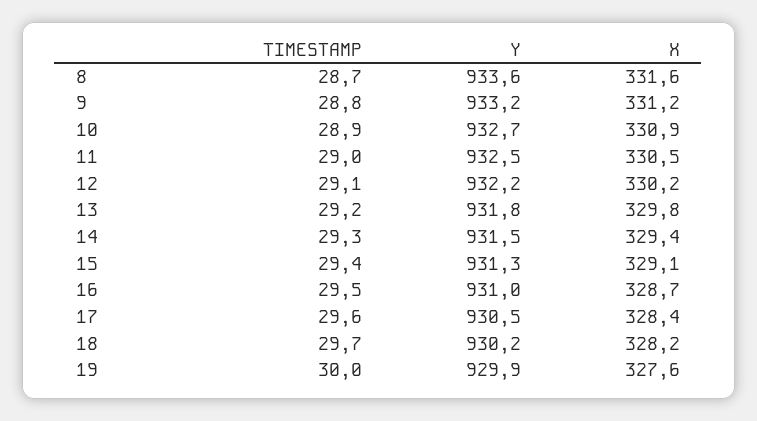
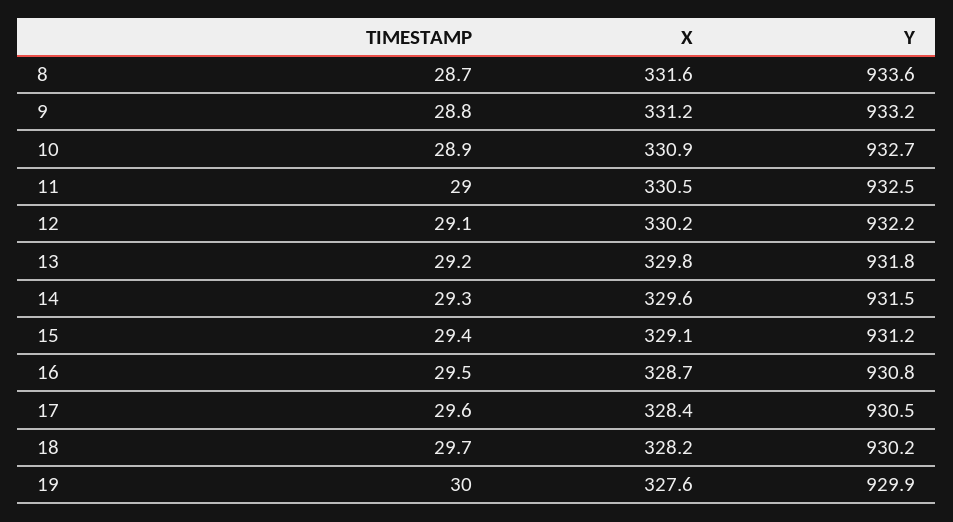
X, 14: 329.4 -> 329.6
Y, 15: 931.3 -> 931.2
Y, 16: 931 -> 930.8

